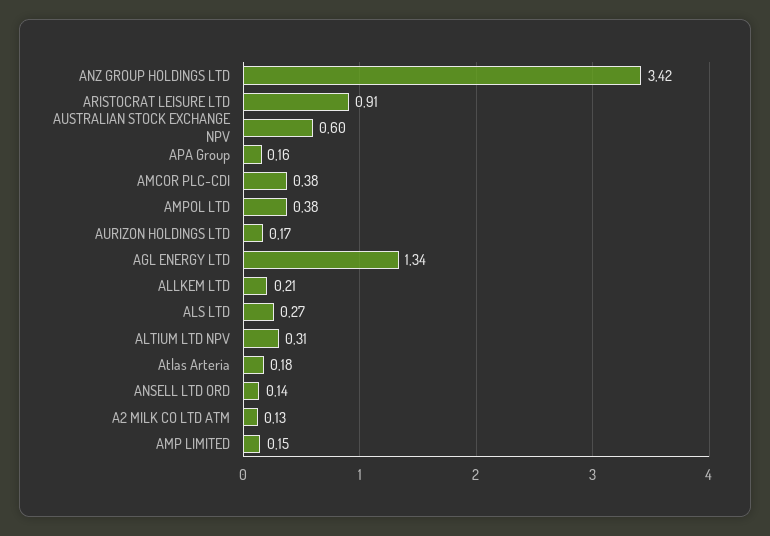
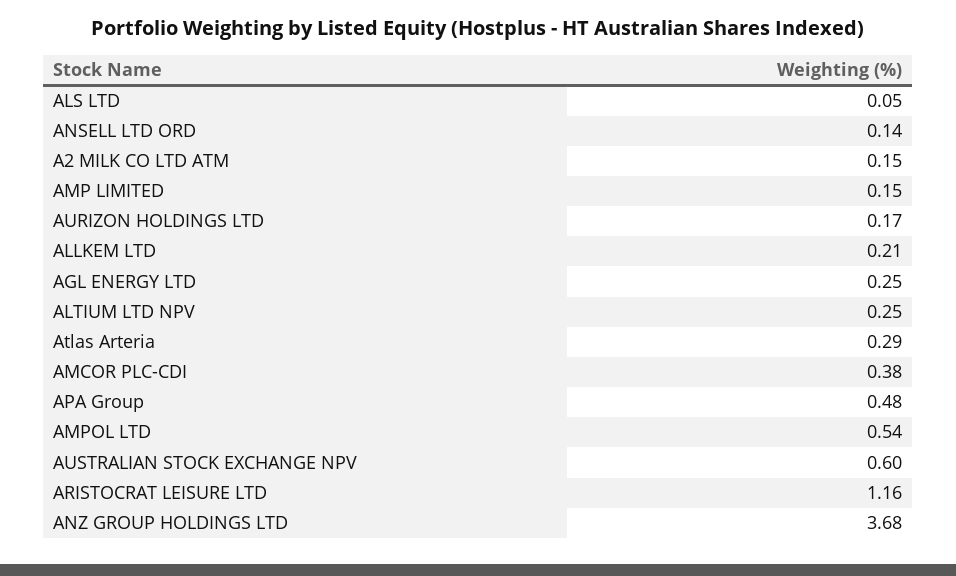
ANZ GROUP HOLDINGS LTD: 3.42 -> 3.68
ARISTOCRAT LEISURE LTD: 0.91 -> 1.16
APA Group: 0.16 -> 0.48
AMPOL LTD: 0.38 -> 0.54
AGL ENERGY LTD: 1.34 -> 0.25
ALS LTD: 0.27 -> 0.05
ALTIUM LTD NPV: 0.31 -> 0.25
Atlas Arteria: 0.18 -> 0.29
A2 MILK CO LTD ATM: 0.13 -> 0.15

